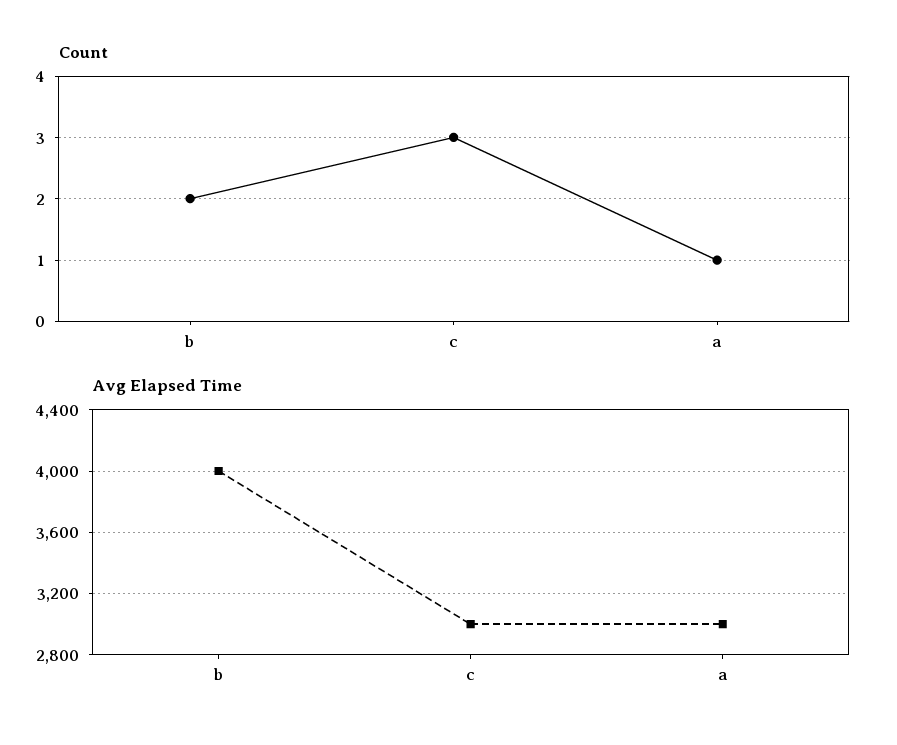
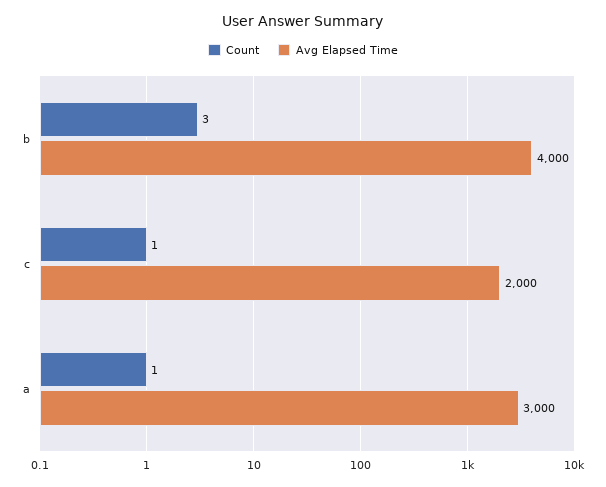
Count, b: 2 -> 3
Count, c: 3 -> 1
Avg Elapsed Time, c: 3000 -> 2000

